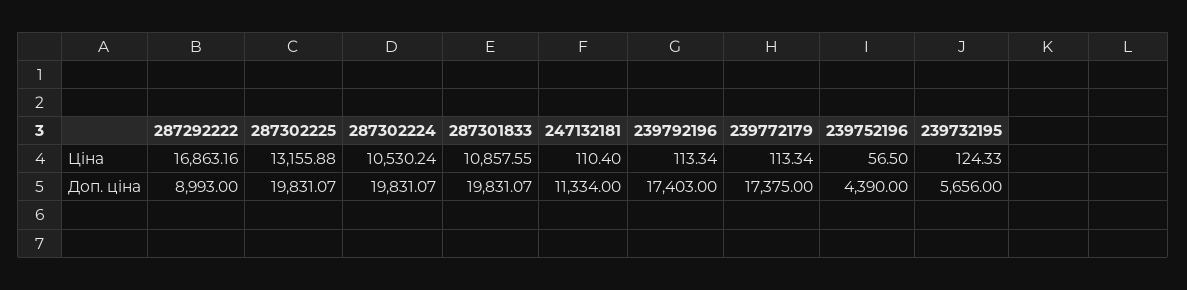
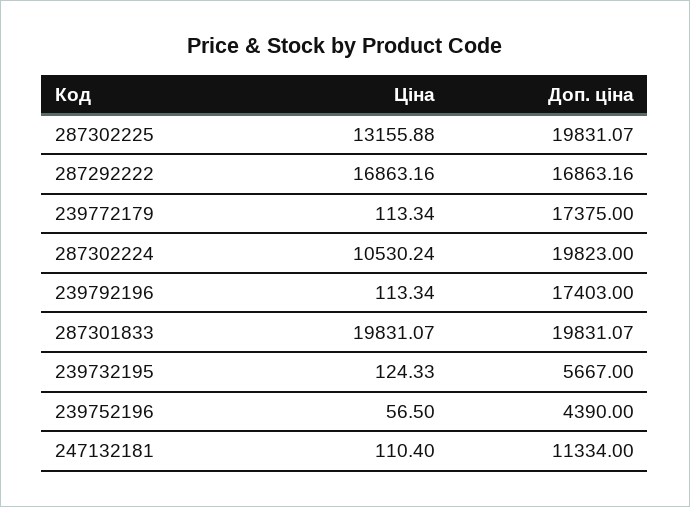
287301833, Ціна: 10857.55 -> 19831.07
287292222, Доп. ціна: 8993 -> 16863.16
287302224, Доп. ціна: 19831.07 -> 19823
239732195, Доп. ціна: 5656 -> 5667

